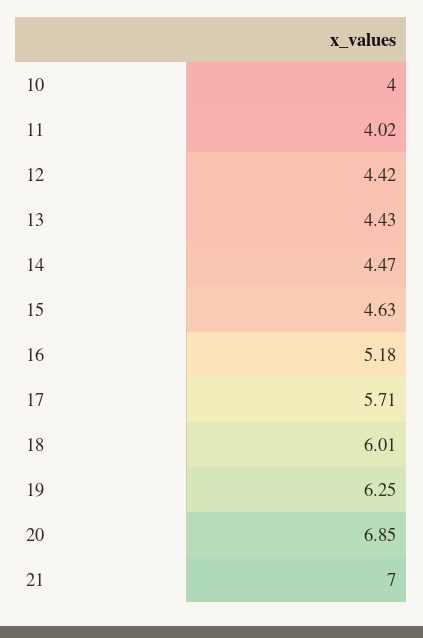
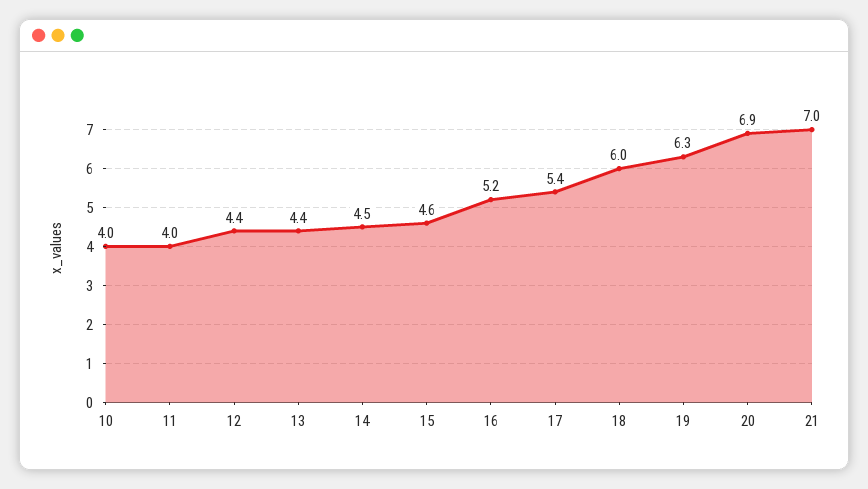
17: 5.71 -> 5.4

